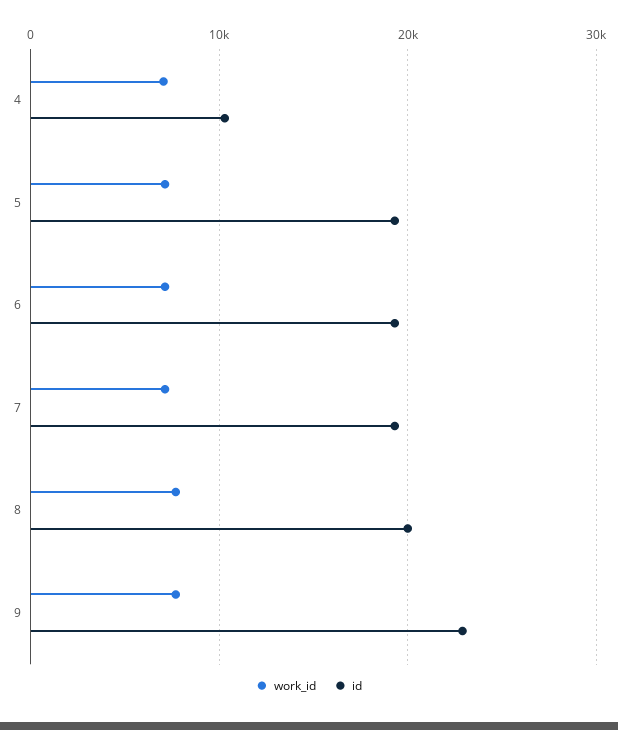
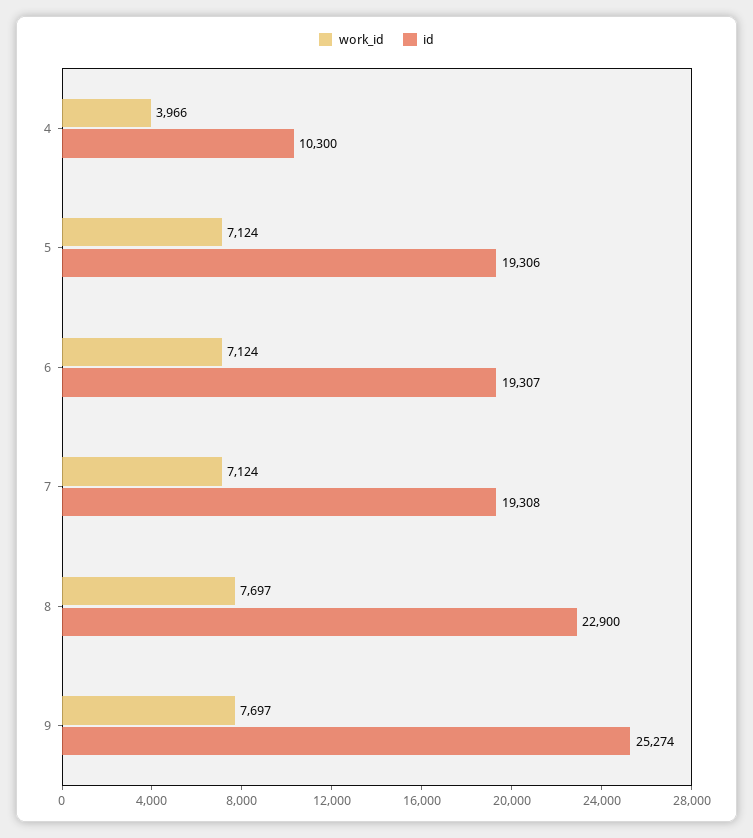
work_id, 4: 7000 -> 3966
id, 8: 20000 -> 22900
id, 9: 23000 -> 25274

